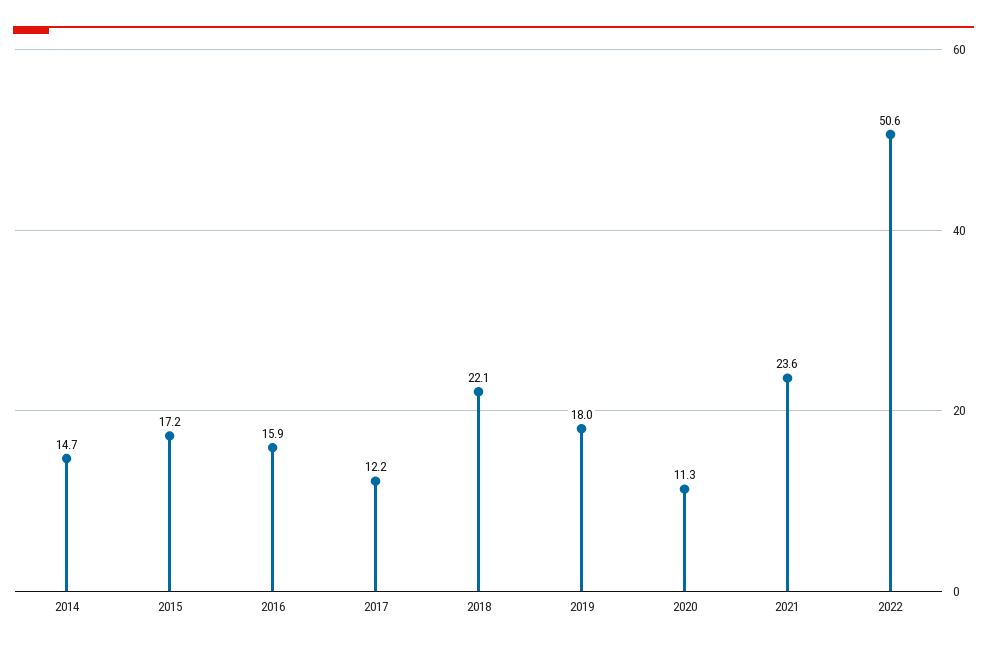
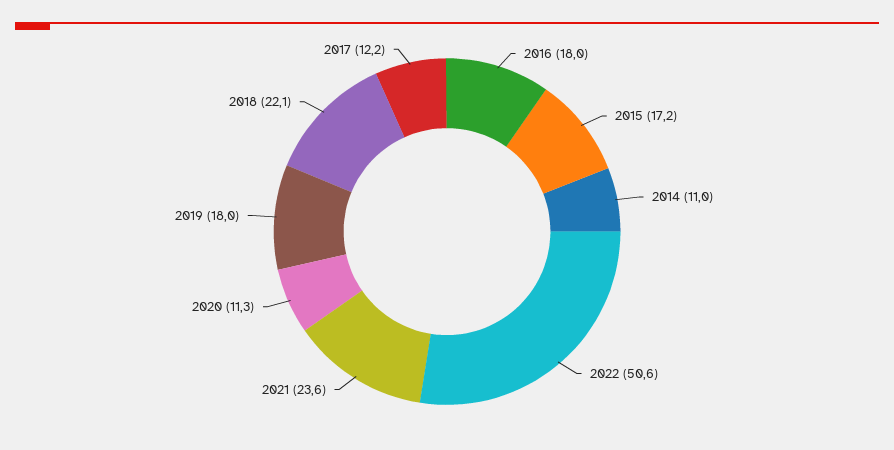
2014: 14.7 -> 11
2016: 15.9 -> 18

